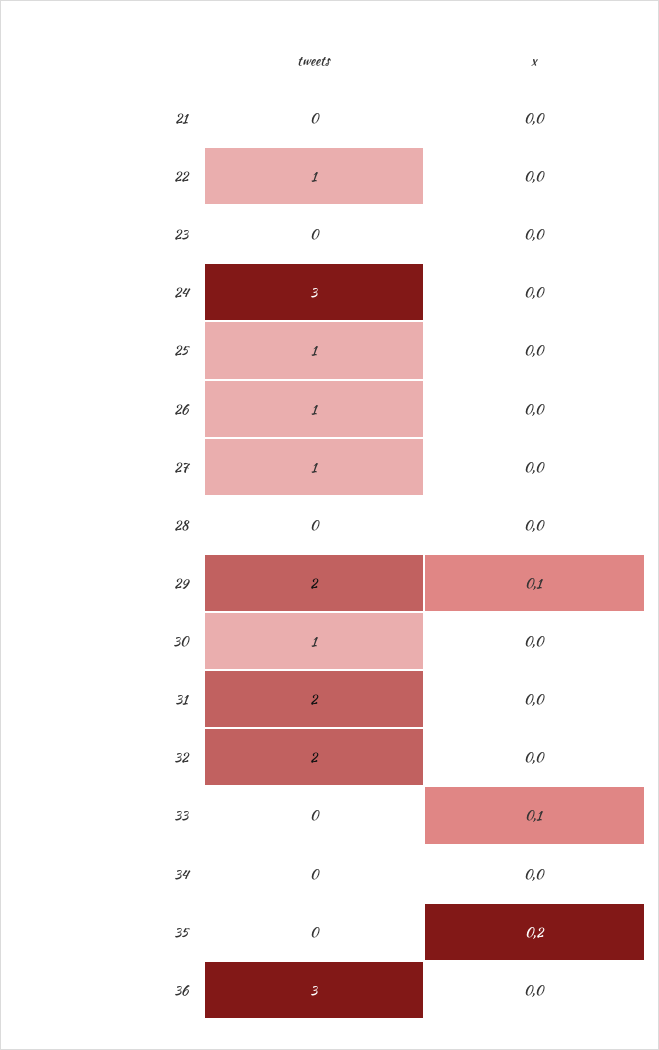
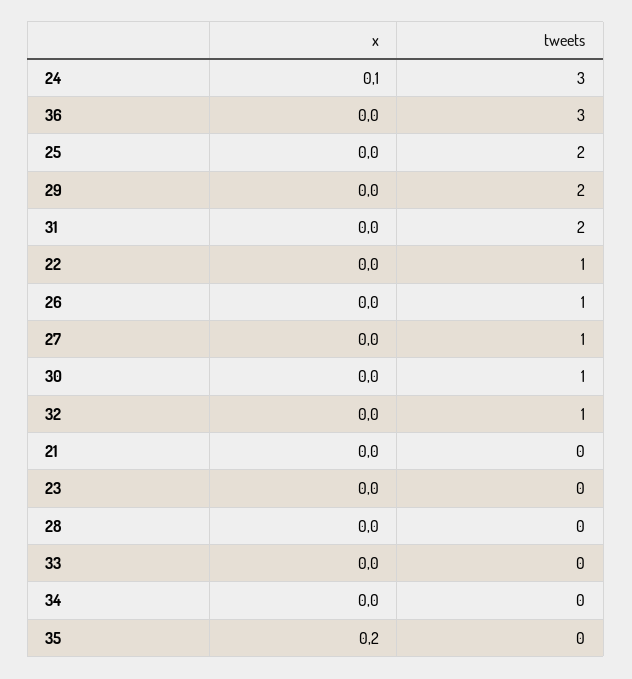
x, 24: 0 -> 0.1
tweets, 25: 1 -> 2
x, 29: 0.1 -> 0
tweets, 32: 2 -> 1
x, 33: 0.1 -> 0

